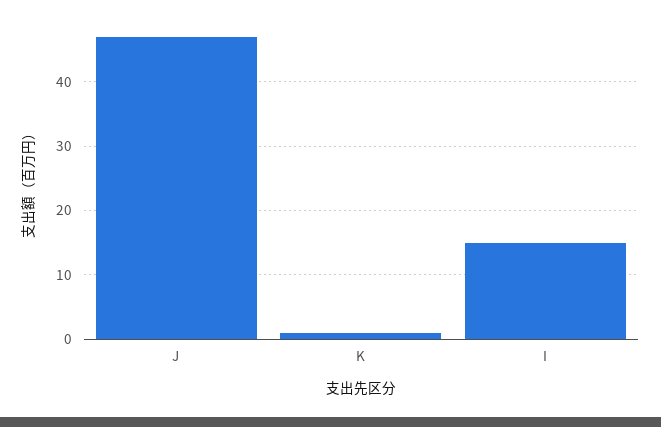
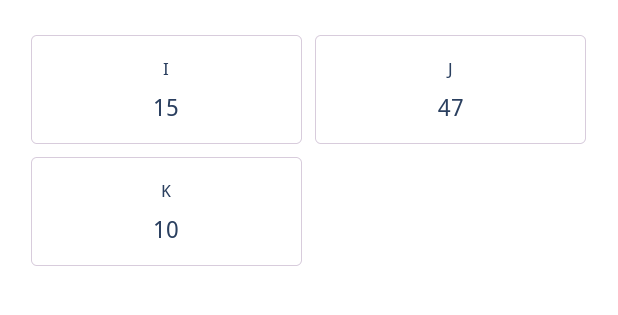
K: 1 -> 10

